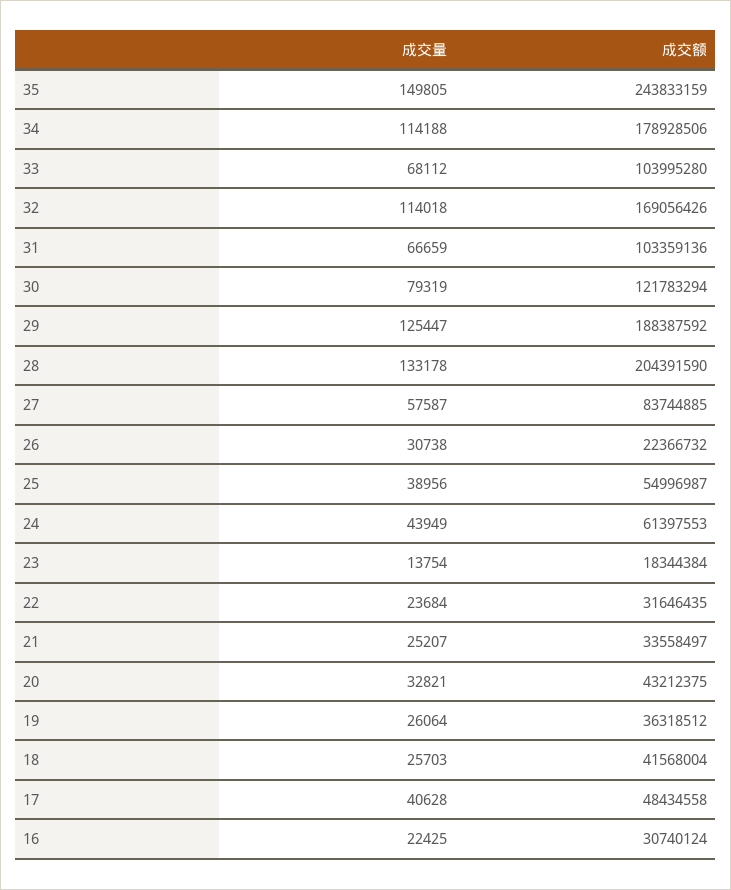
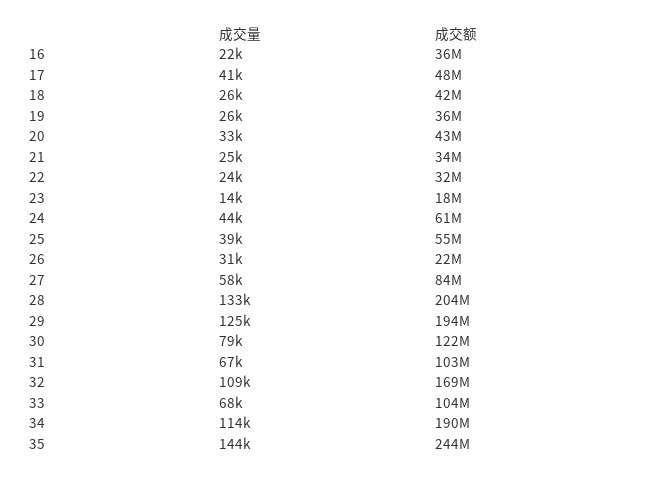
成交量, 35: 149805 -> 144000
成交额, 34: 178928506 -> 190000000
成交量, 32: 114018 -> 109000
成交额, 29: 188387592 -> 194000000
成交额, 16: 30740124 -> 36000000

